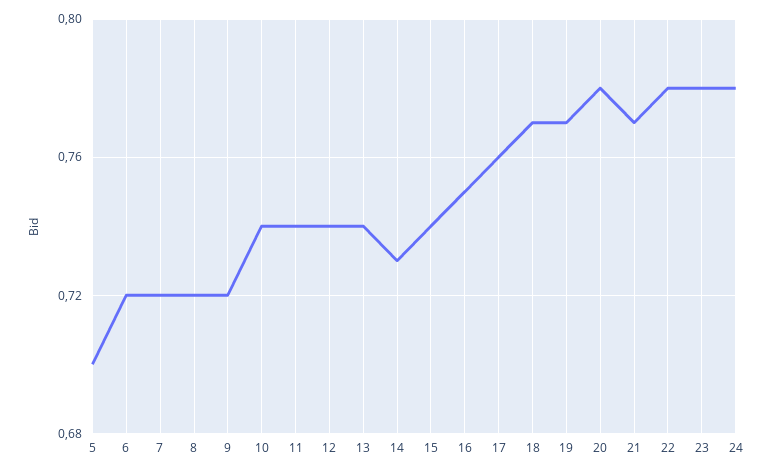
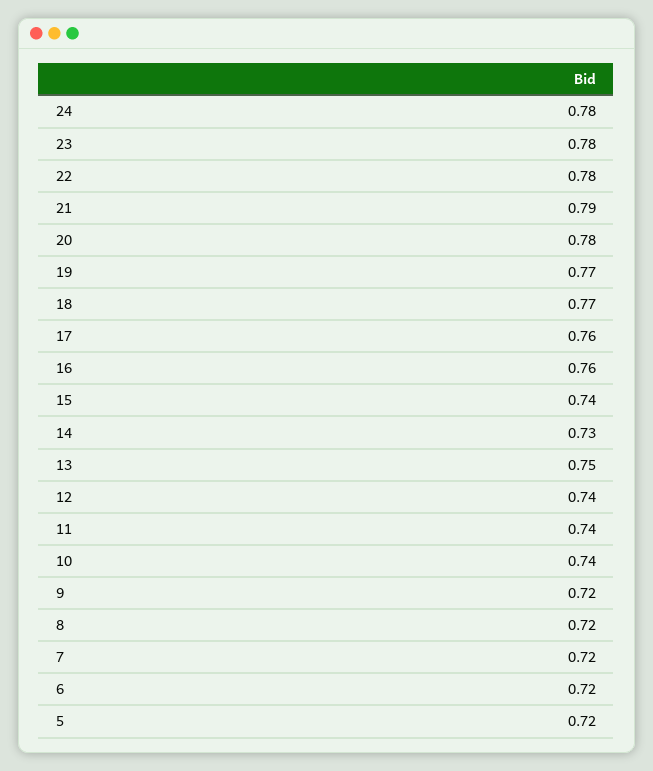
5: 0.7 -> 0.72
13: 0.74 -> 0.75
16: 0.75 -> 0.76
21: 0.77 -> 0.79

